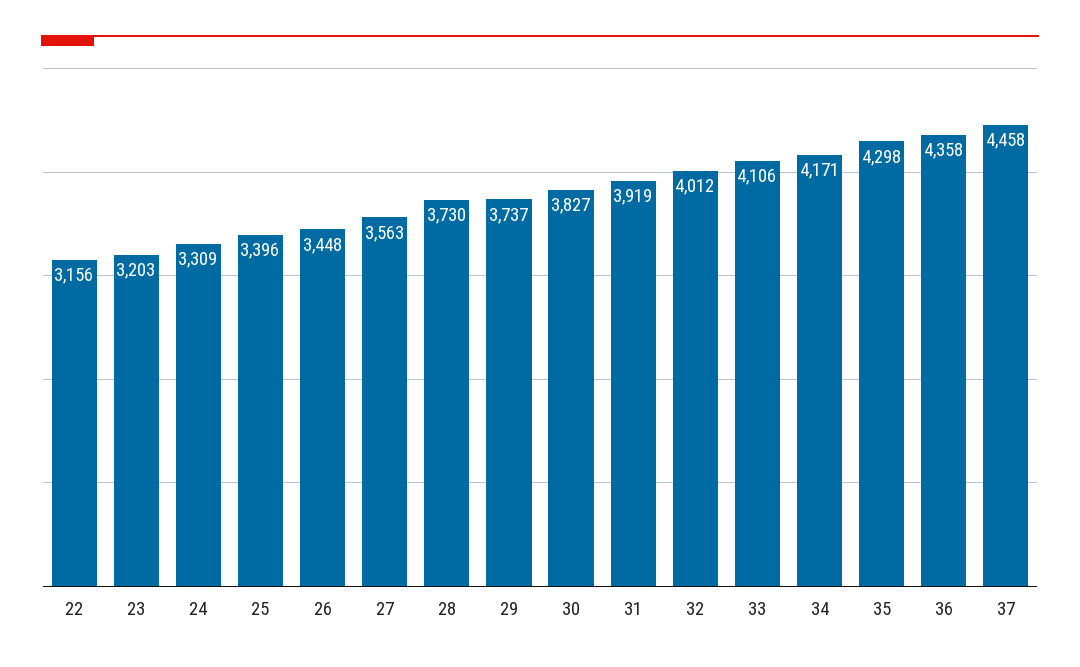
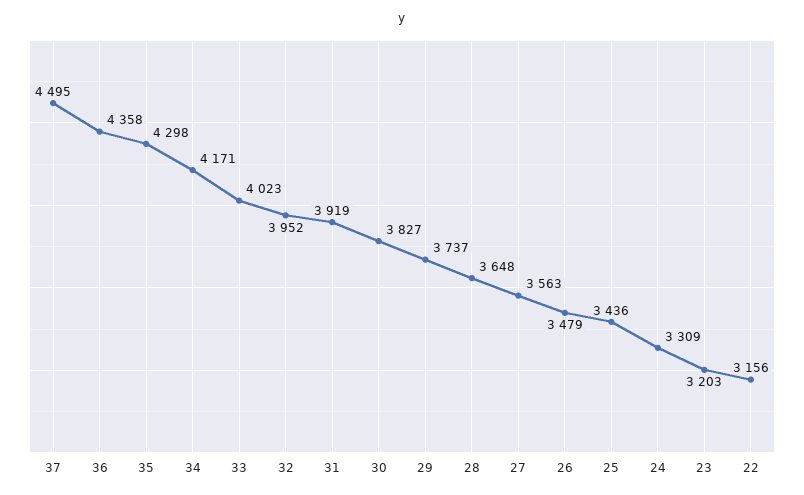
25: 3396 -> 3436
26: 3448 -> 3479
28: 3730 -> 3648
32: 4012 -> 3952
33: 4106 -> 4023
37: 4458 -> 4495

